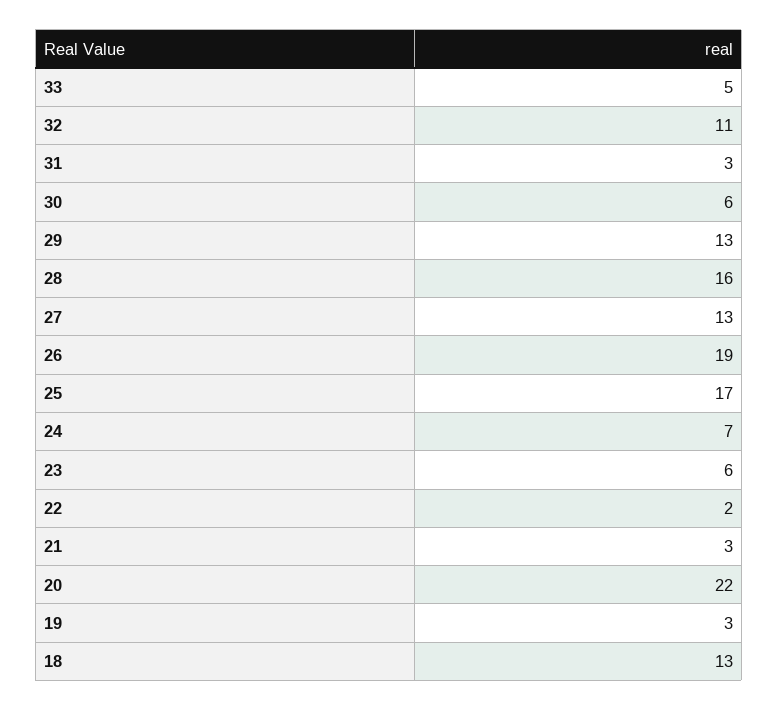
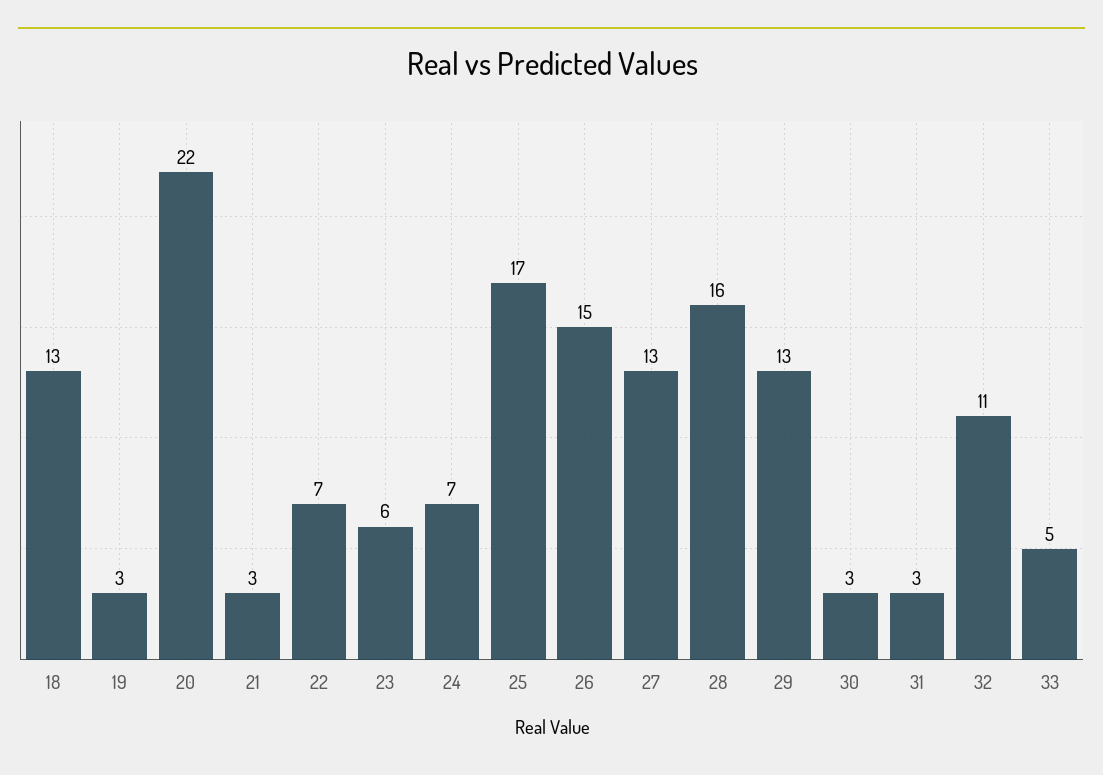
30: 6 -> 3
26: 19 -> 15
22: 2 -> 7

